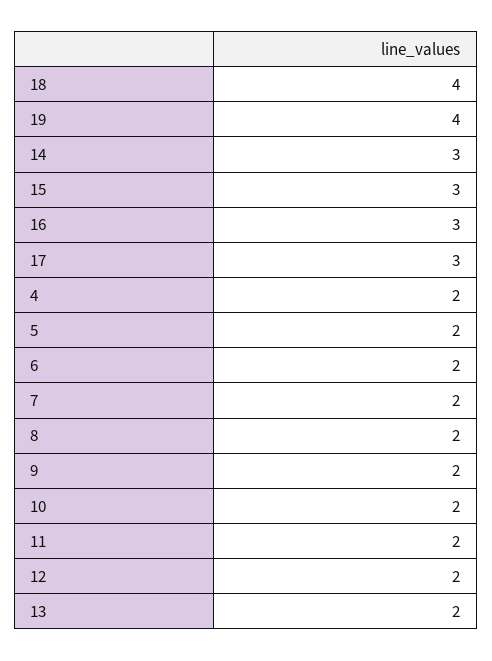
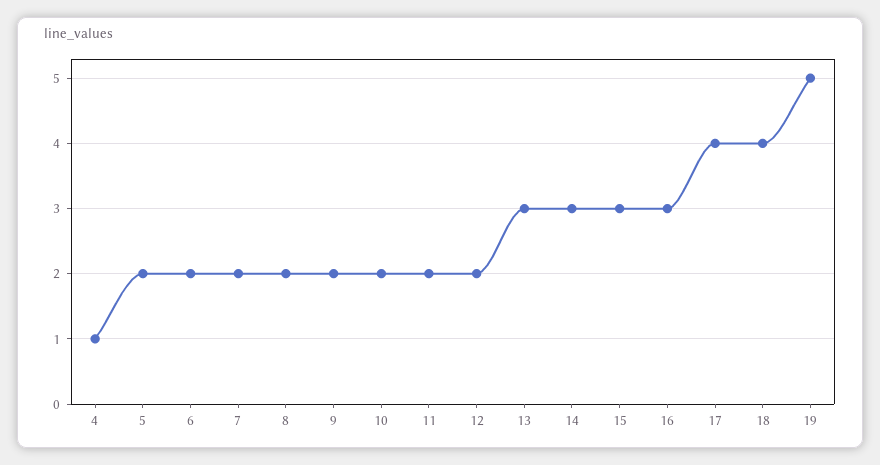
19: 4 -> 5
17: 3 -> 4
4: 2 -> 1
13: 2 -> 3

